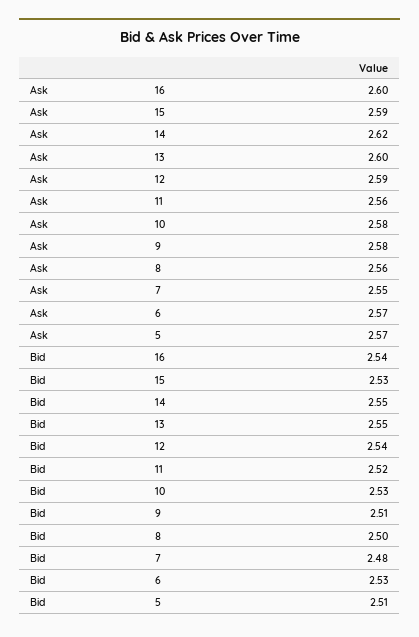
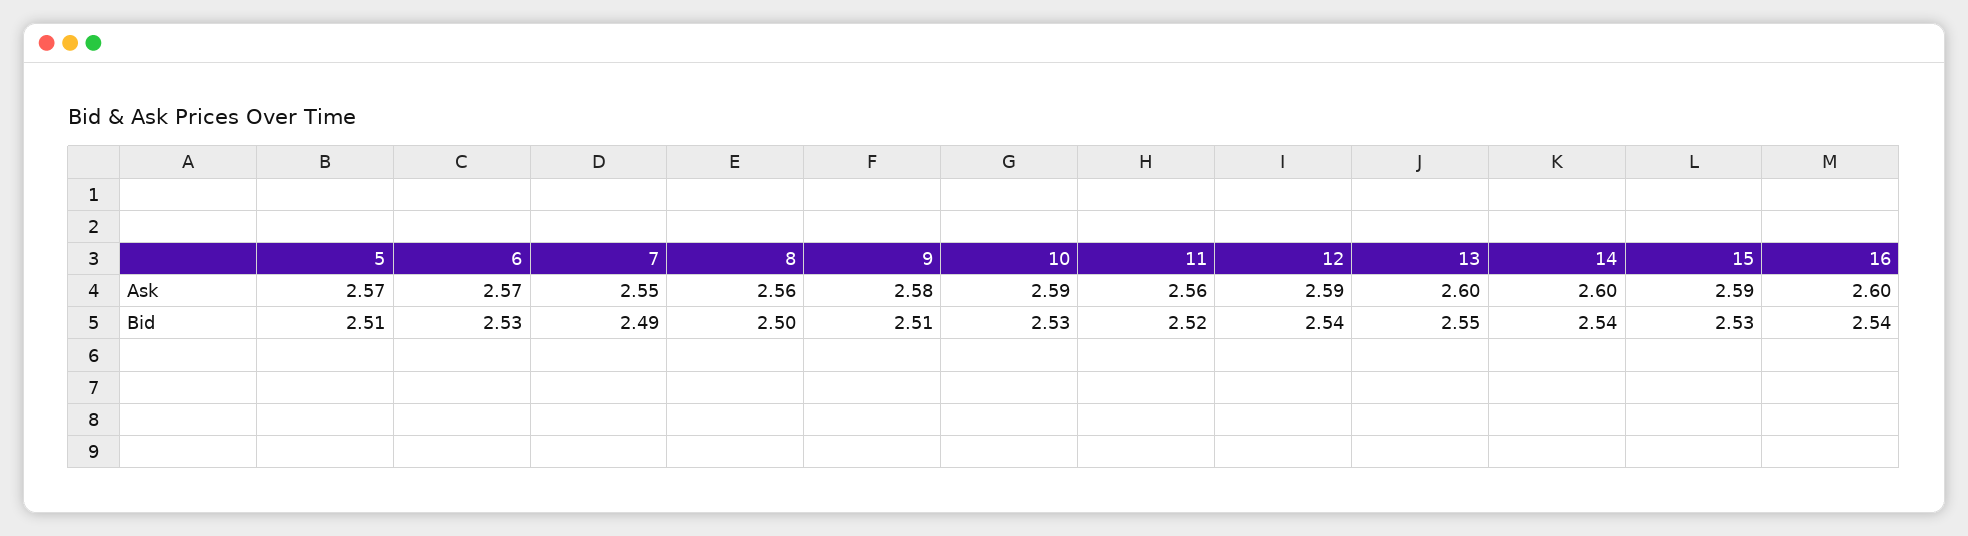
Ask, 14: 2.62 -> 2.6
Ask, 10: 2.58 -> 2.59
Bid, 14: 2.55 -> 2.54
Bid, 7: 2.48 -> 2.49

